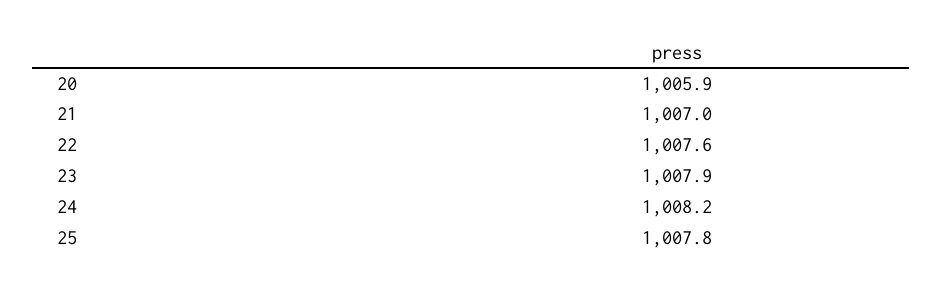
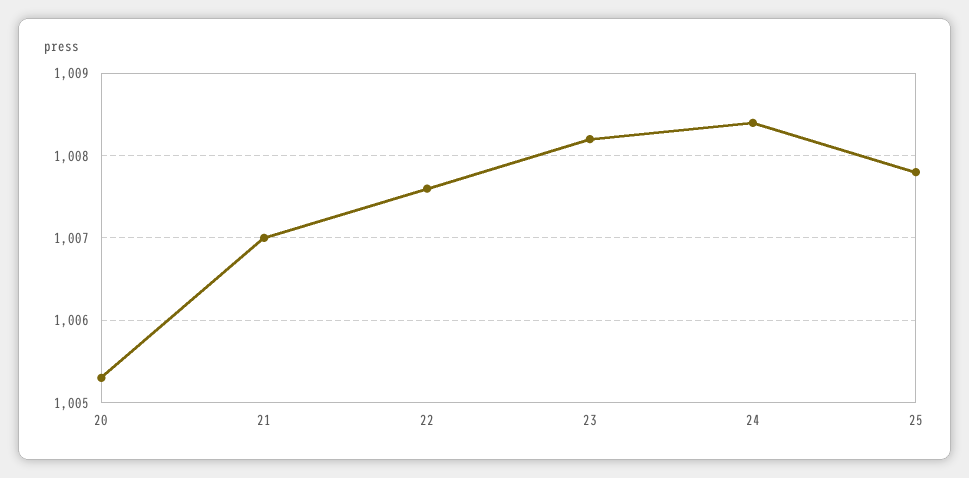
20: 1005.9 -> 1005.3
23: 1007.9 -> 1008.2
24: 1008.2 -> 1008.4

